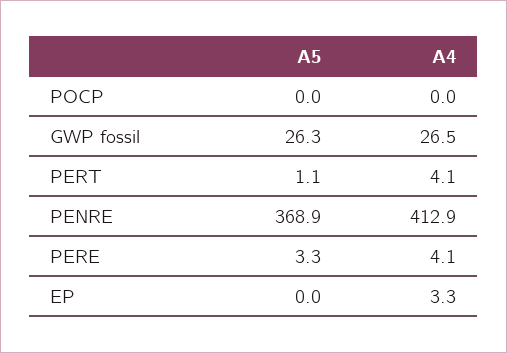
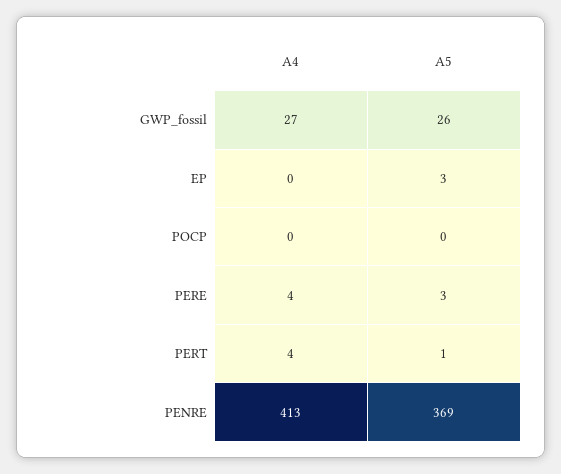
A5, EP: 0 -> 3
A4, EP: 3.3 -> 0

